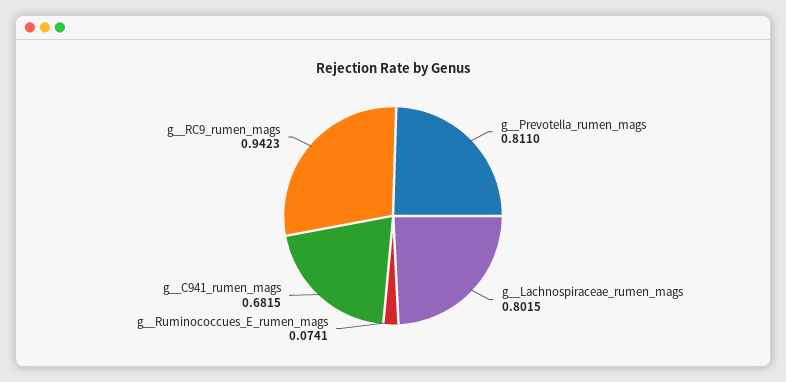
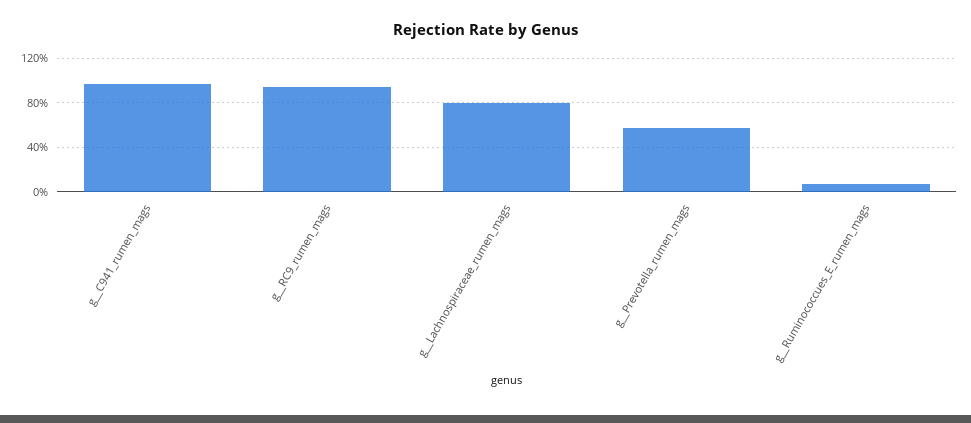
g__Prevotella_rumen_mags: 0.811 -> 0.6
g__C941_rumen_mags: 0.6815 -> 1

